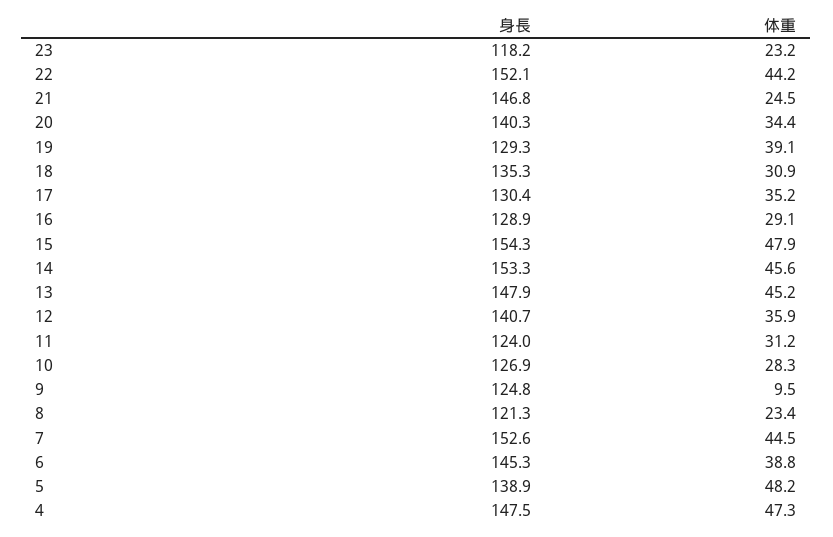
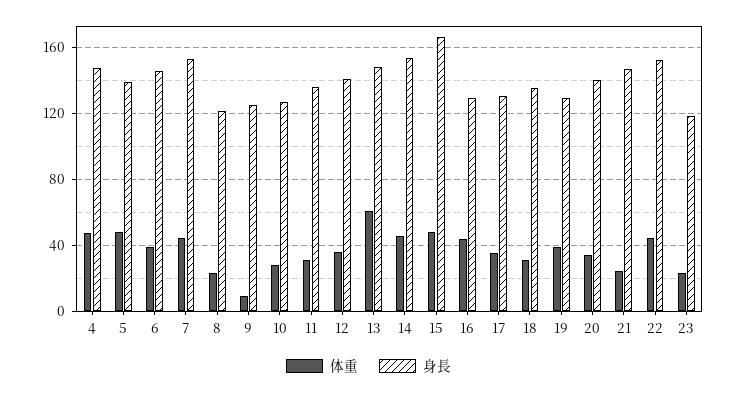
体重, 16: 29.1 -> 45
身長, 15: 154.3 -> 165
体重, 13: 45.2 -> 60
身長, 11: 124 -> 135

